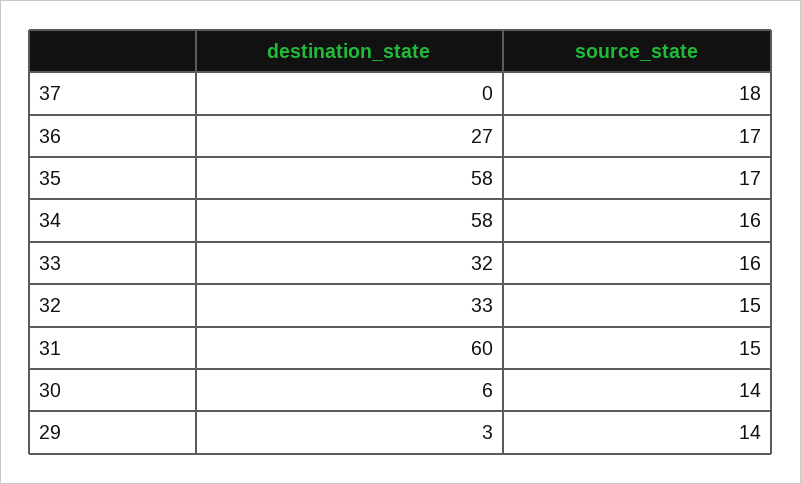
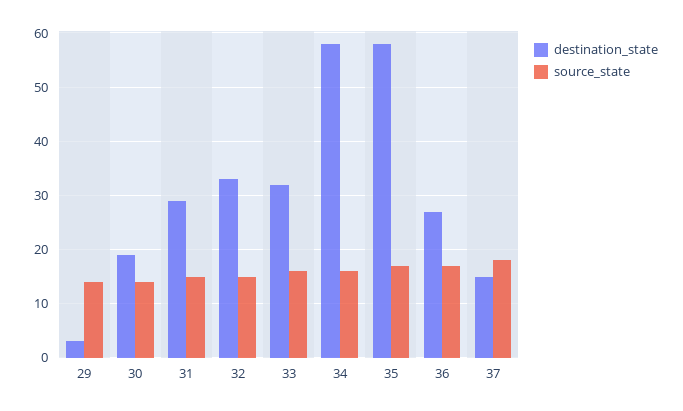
destination_state, 37: 0 -> 15
destination_state, 31: 60 -> 30
destination_state, 30: 6 -> 20

